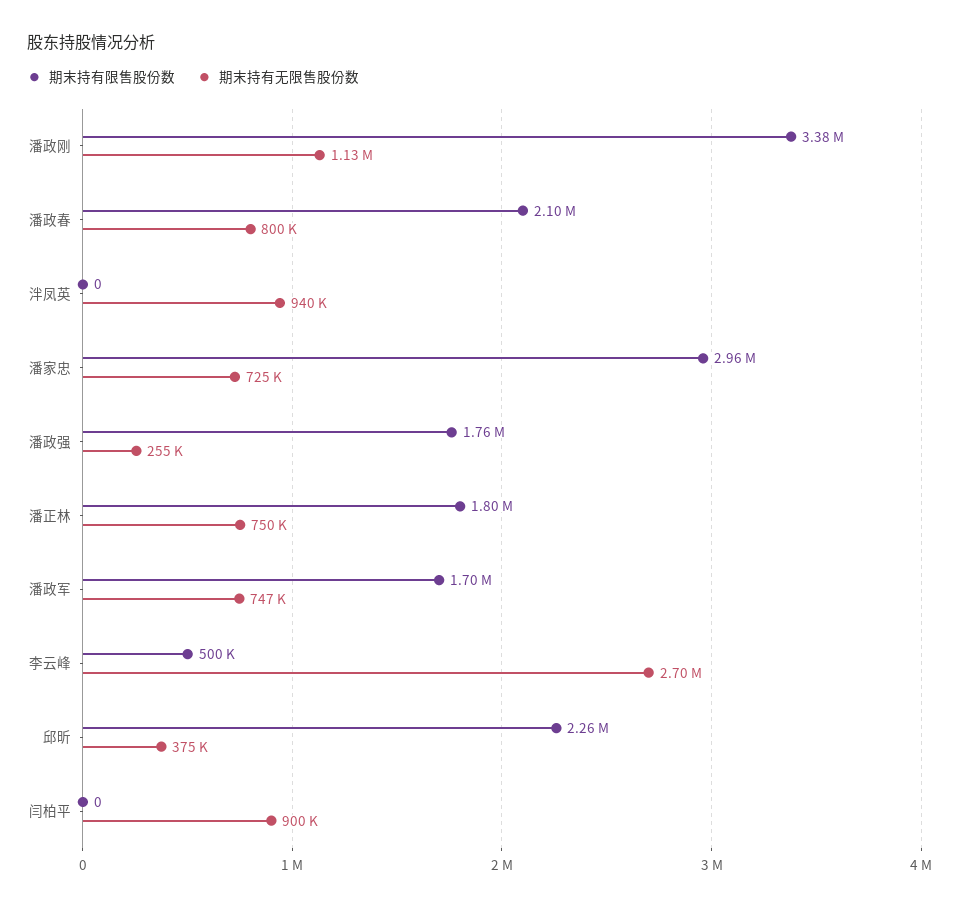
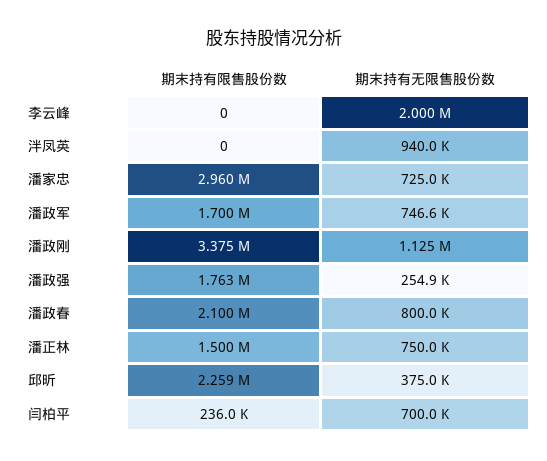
期末持有限售股份数, 潘正林: 1800000 -> 1500000
期末持有限售股份数, 李云峰: 500000 -> 0
期末持有无限售股份数, 李云峰: 2700000 -> 2000000
期末持有限售股份数, 闫柏平: 0 -> 236000
期末持有无限售股份数, 闫柏平: 900000 -> 700000

